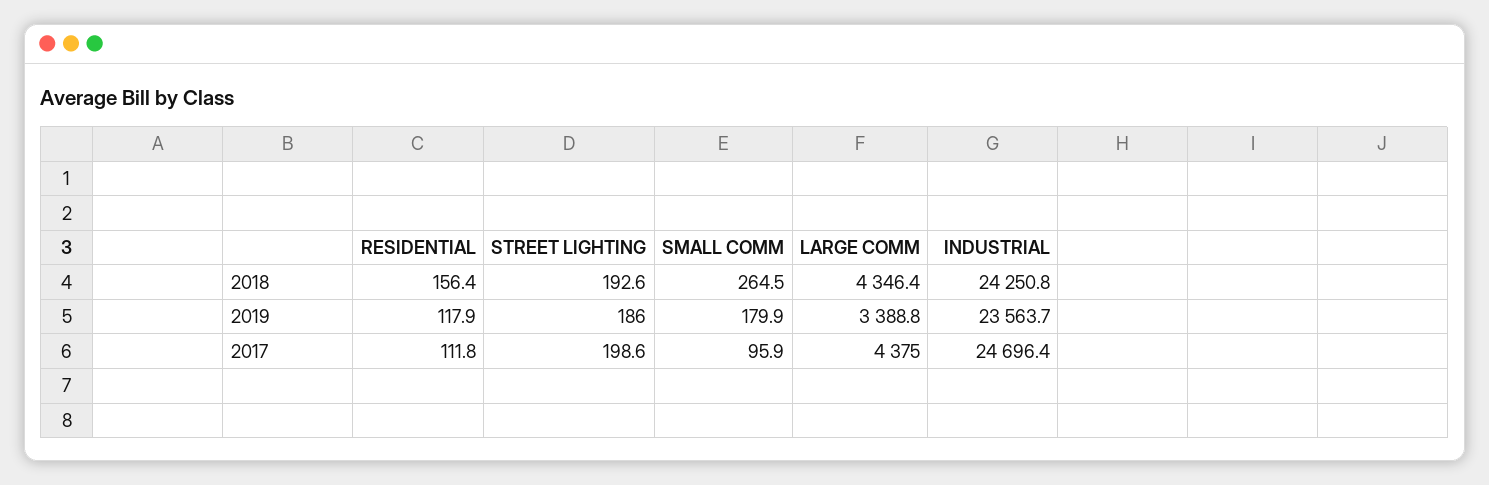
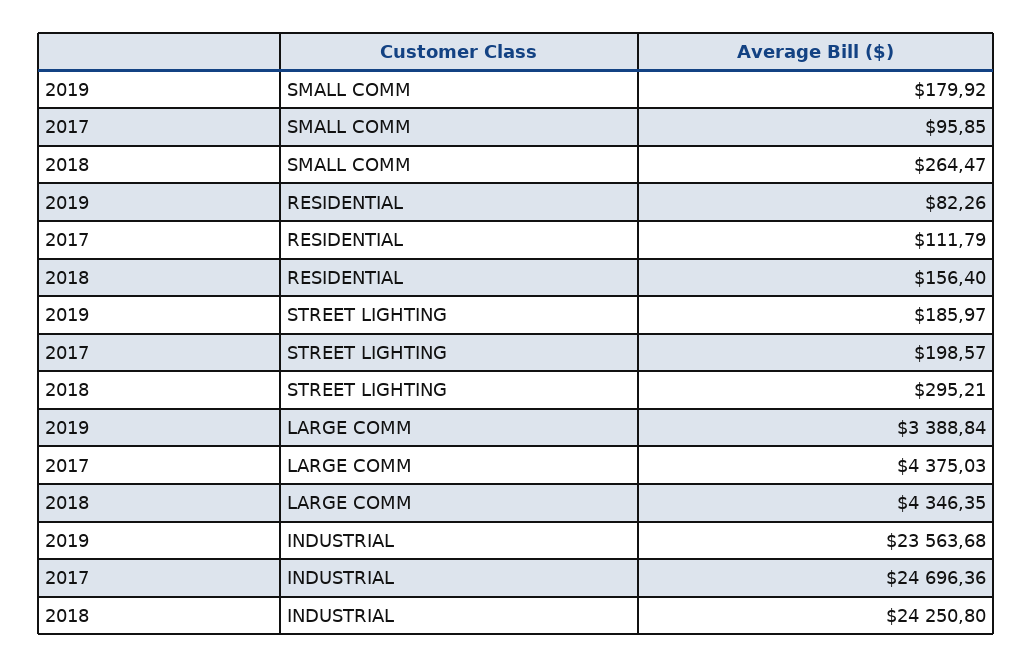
STREET LIGHTING, 2018: 192.6 -> 295.21
RESIDENTIAL, 2019: 117.9 -> 82.26

